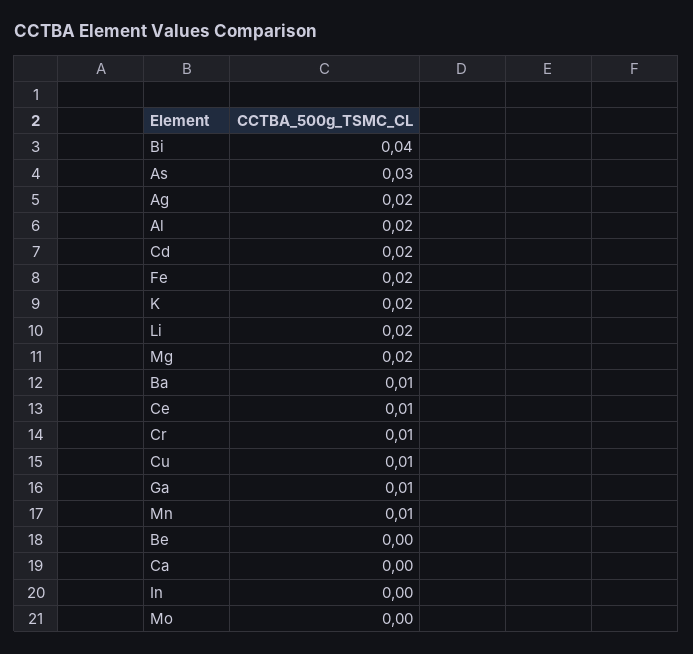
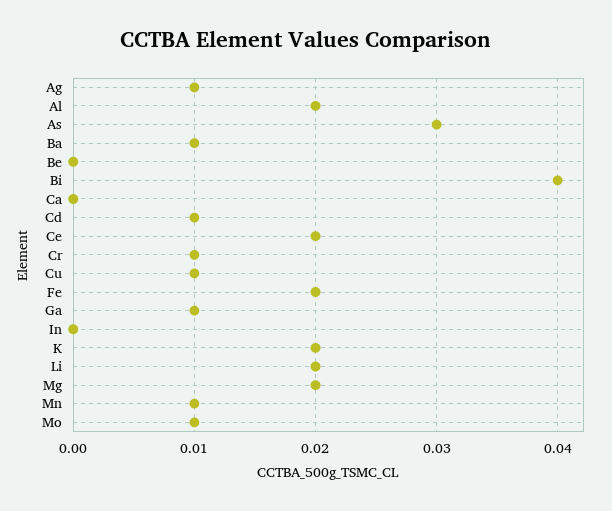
Ag: 0.02 -> 0.01
Cd: 0.02 -> 0.01
Ce: 0.01 -> 0.02
Mo: 0 -> 0.01

